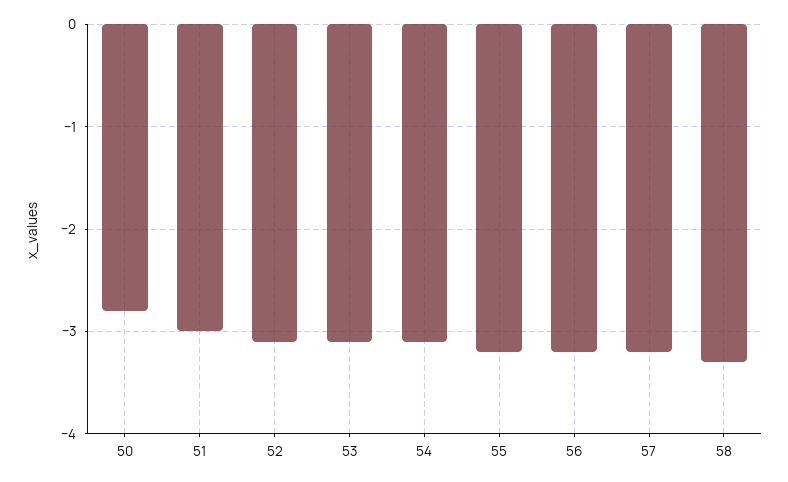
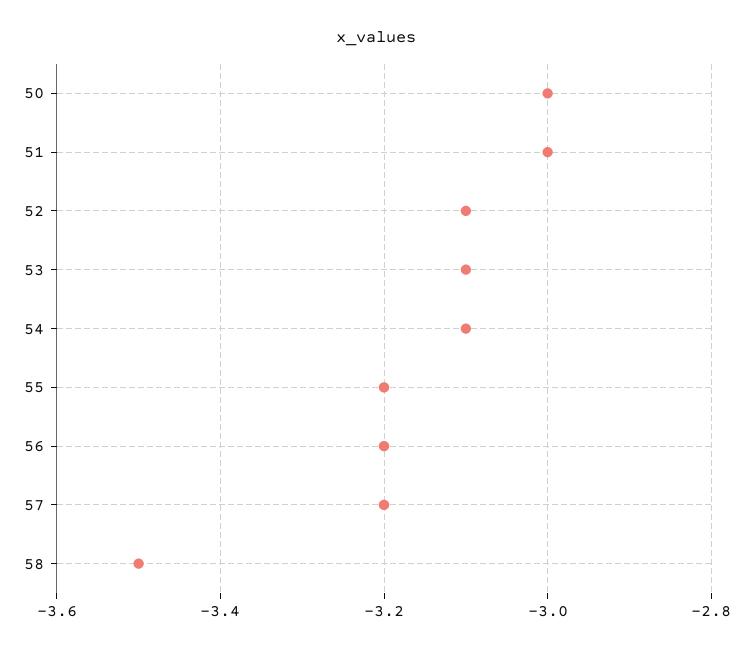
50: -2.8 -> -3
58: -3.3 -> -3.5

